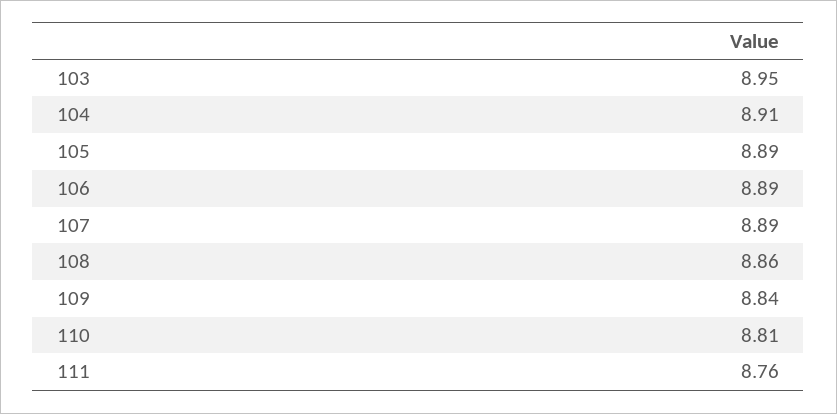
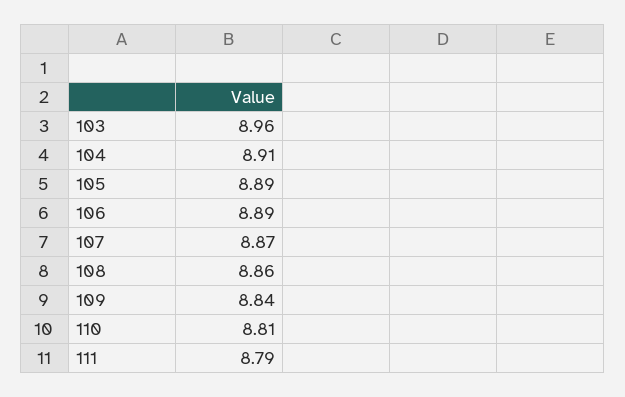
103: 8.95 -> 8.96
107: 8.89 -> 8.87
111: 8.76 -> 8.79

